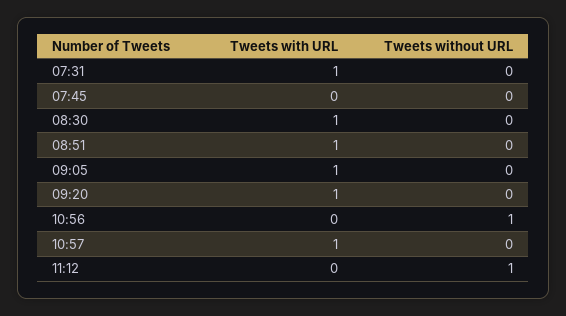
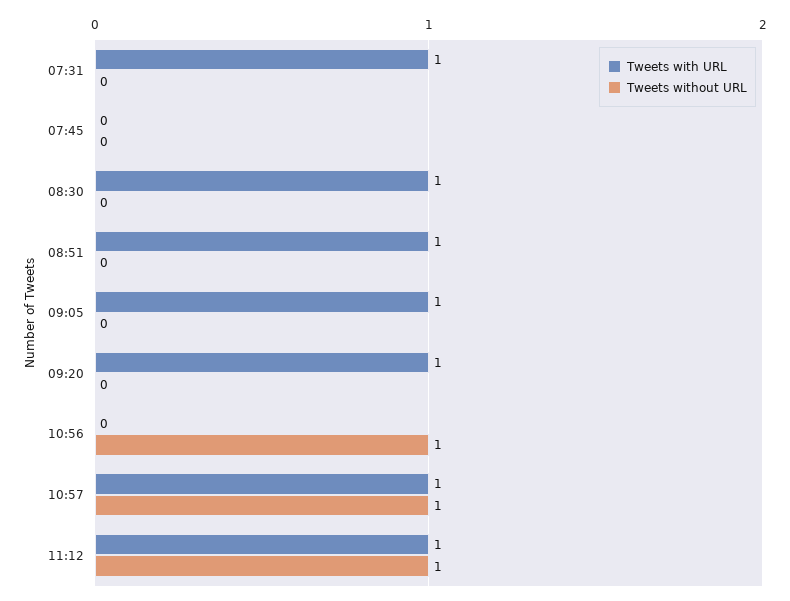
Tweets without URL, 10:57: 0 -> 1
Tweets with URL, 11:12: 0 -> 1

